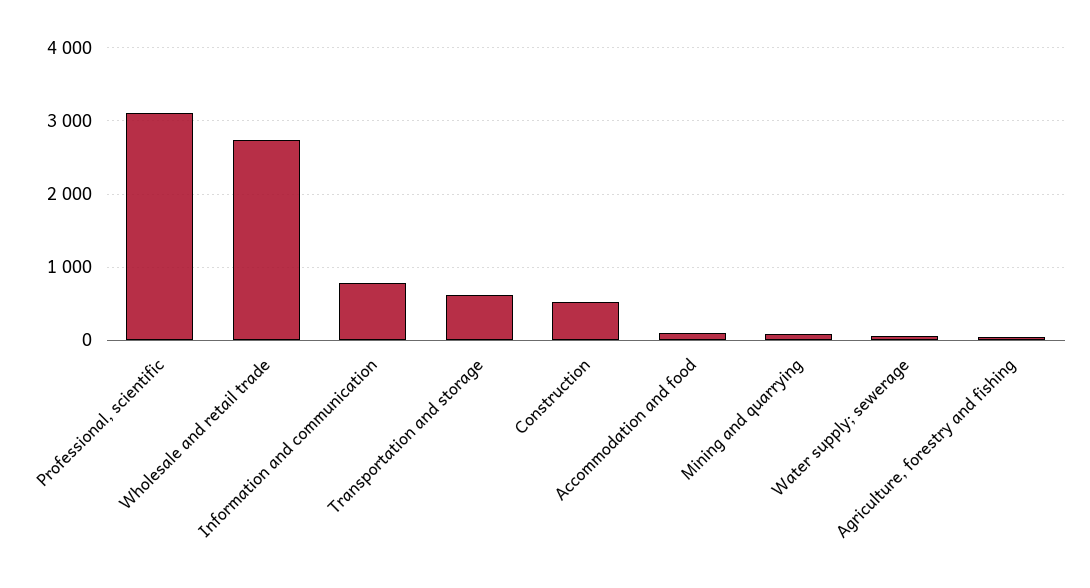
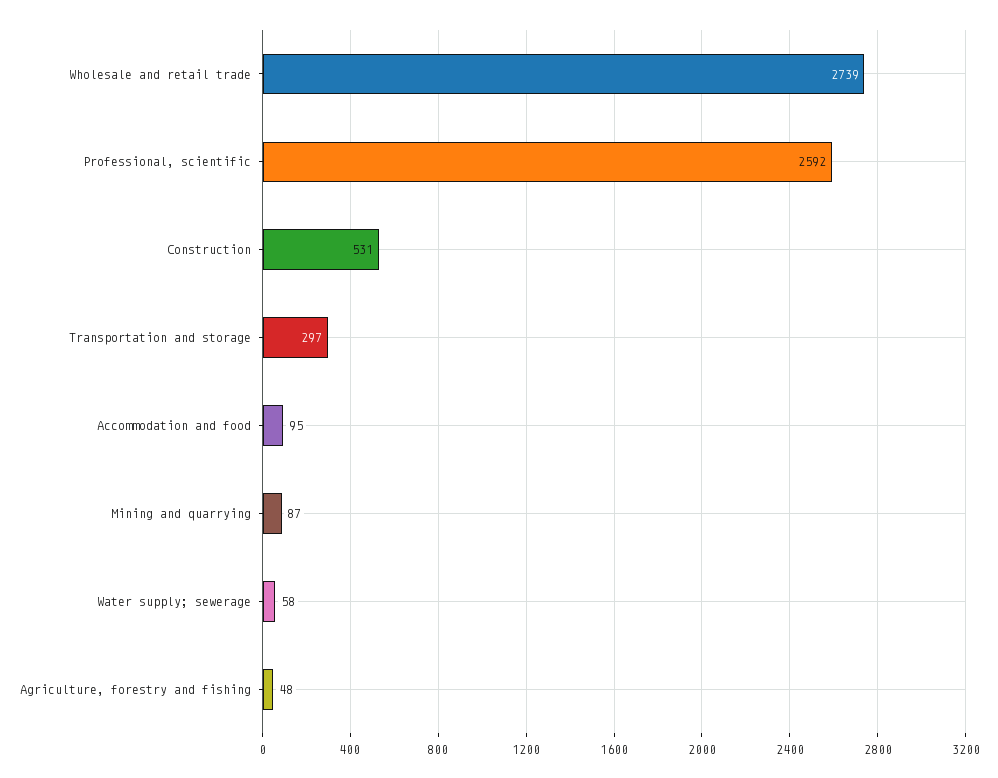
Professional, scientific: 3100 -> 2592
Information and communication: 800 -> none
Transportation and storage: 600 -> 297

